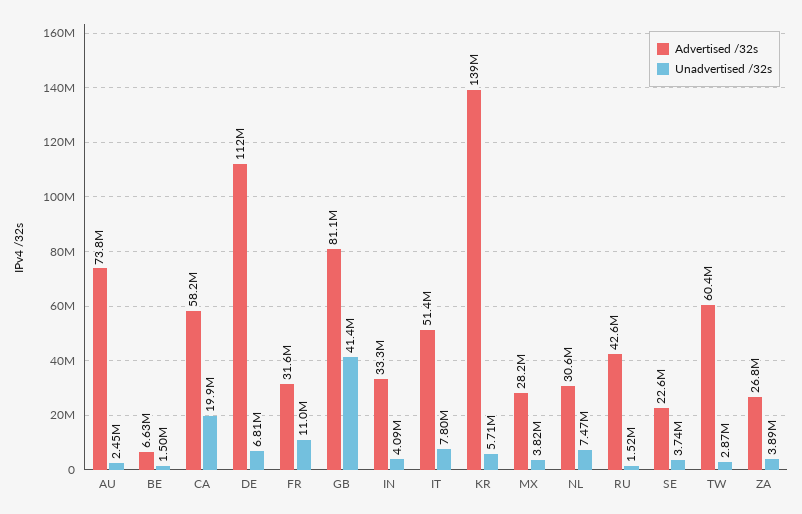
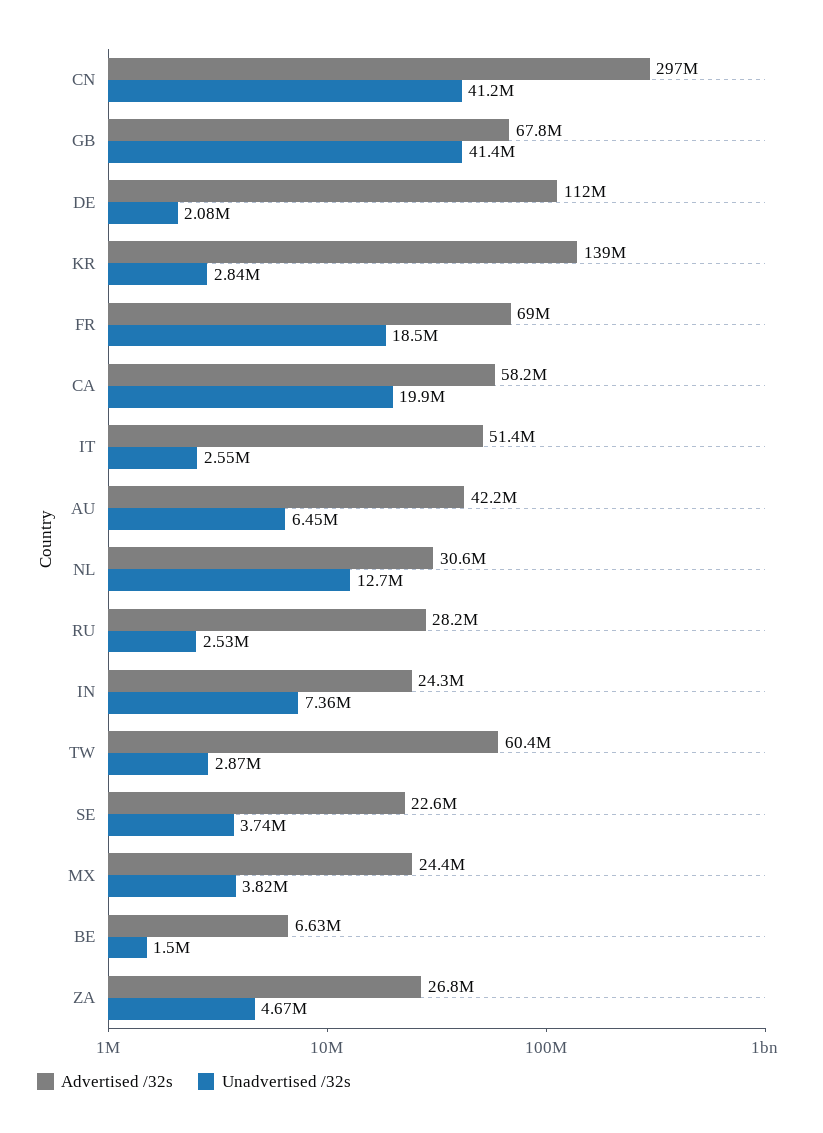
Advertised /32s, AU: 73800000 -> 42200000
Unadvertised /32s, AU: 2450000 -> 6450000
Unadvertised /32s, DE: 6810000 -> 2080000
Advertised /32s, FR: 31600000 -> 69000000
Unadvertised /32s, FR: 11000000 -> 18500000
Advertised /32s, GB: 81100000 -> 67800000
Advertised /32s, IN: 33300000 -> 24300000
Unadvertised /32s, IN: 4090000 -> 7360000
Unadvertised /32s, IT: 7800000 -> 2550000
Unadvertised /32s, KR: 5710000 -> 2840000
Advertised /32s, MX: 28200000 -> 24400000
Unadvertised /32s, NL: 7470000 -> 12700000
Advertised /32s, RU: 42600000 -> 28200000
Unadvertised /32s, RU: 1520000 -> 2530000
Unadvertised /32s, ZA: 3890000 -> 4670000
Advertised /32s, CN: none -> 297000000
Unadvertised /32s, CN: none -> 41200000

